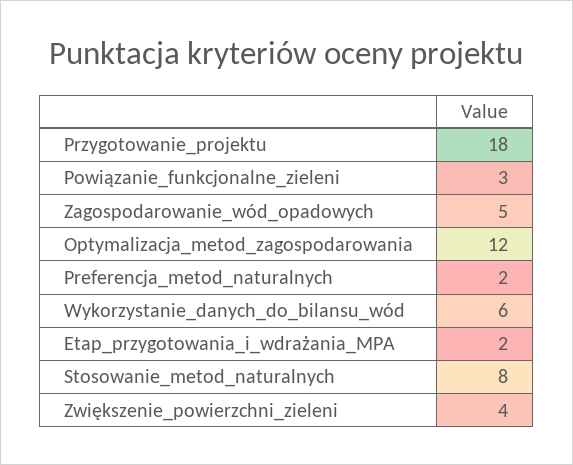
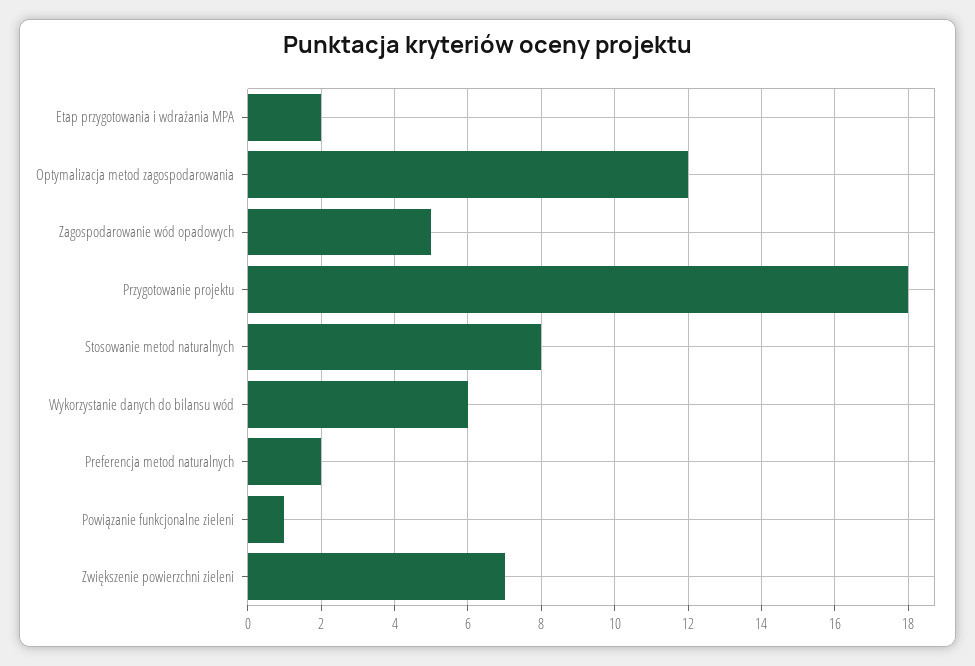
Powiązanie_funkcjonalne_zieleni: 3 -> 1
Zwiększenie_powierzchni_zieleni: 4 -> 7

